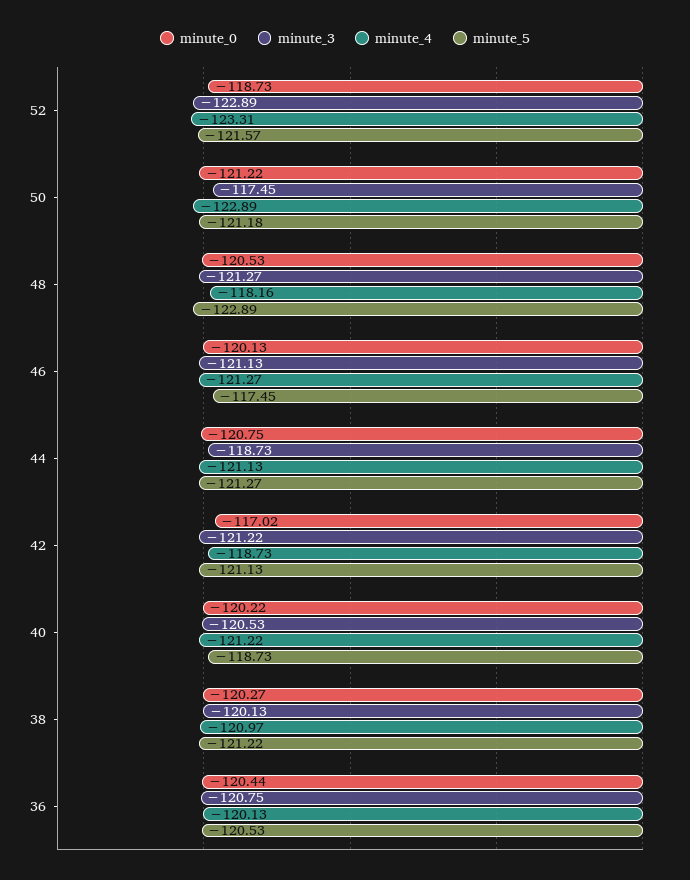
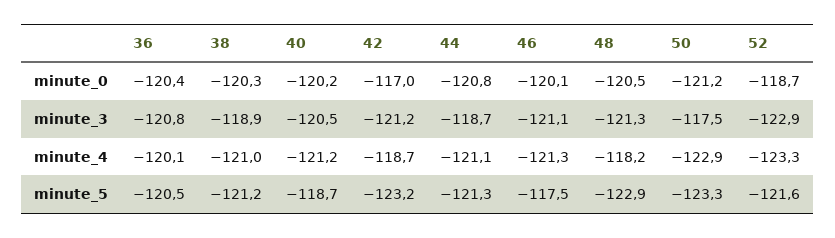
minute_5, 50: -121.18 -> -123.3
minute_5, 42: -121.13 -> -123.2
minute_3, 38: -120.13 -> -118.9

